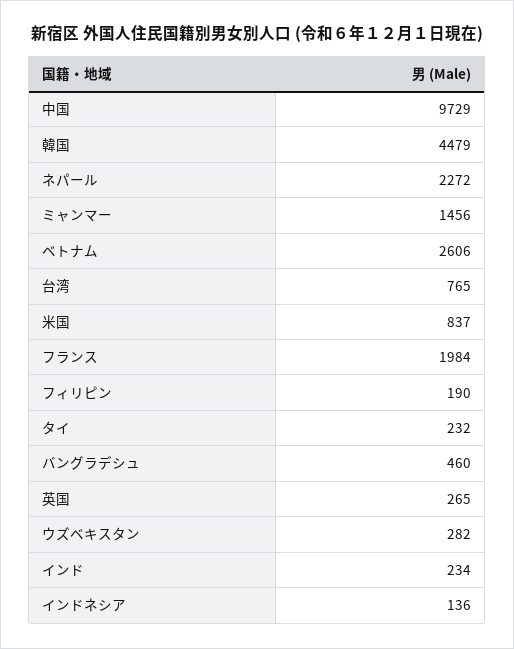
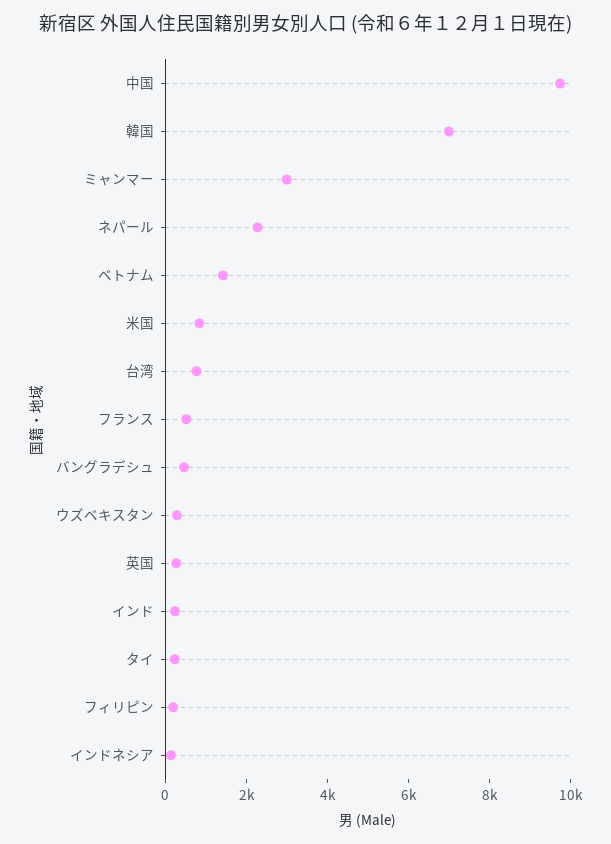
韓国: 4479 -> 7000
ミャンマー: 1456 -> 3000
ベトナム: 2606 -> 1500
フランス: 1984 -> 500

